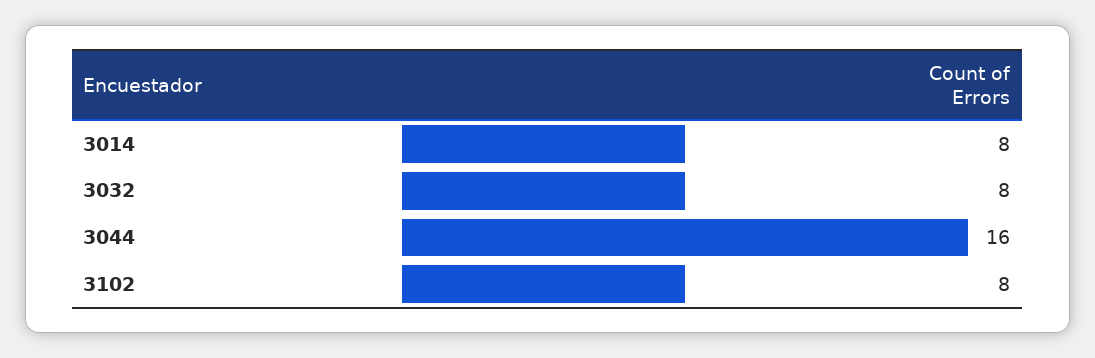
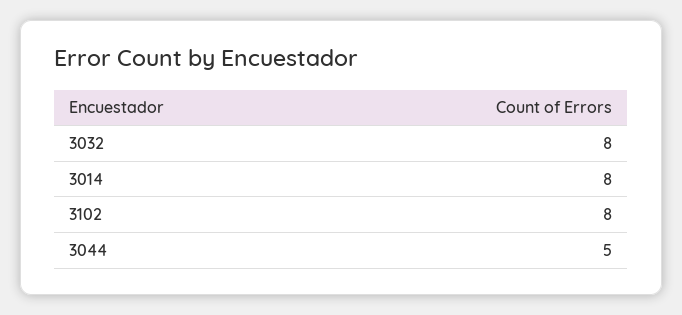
3044: 16 -> 5

